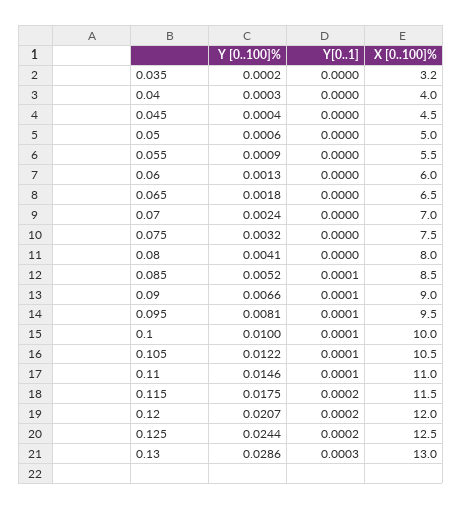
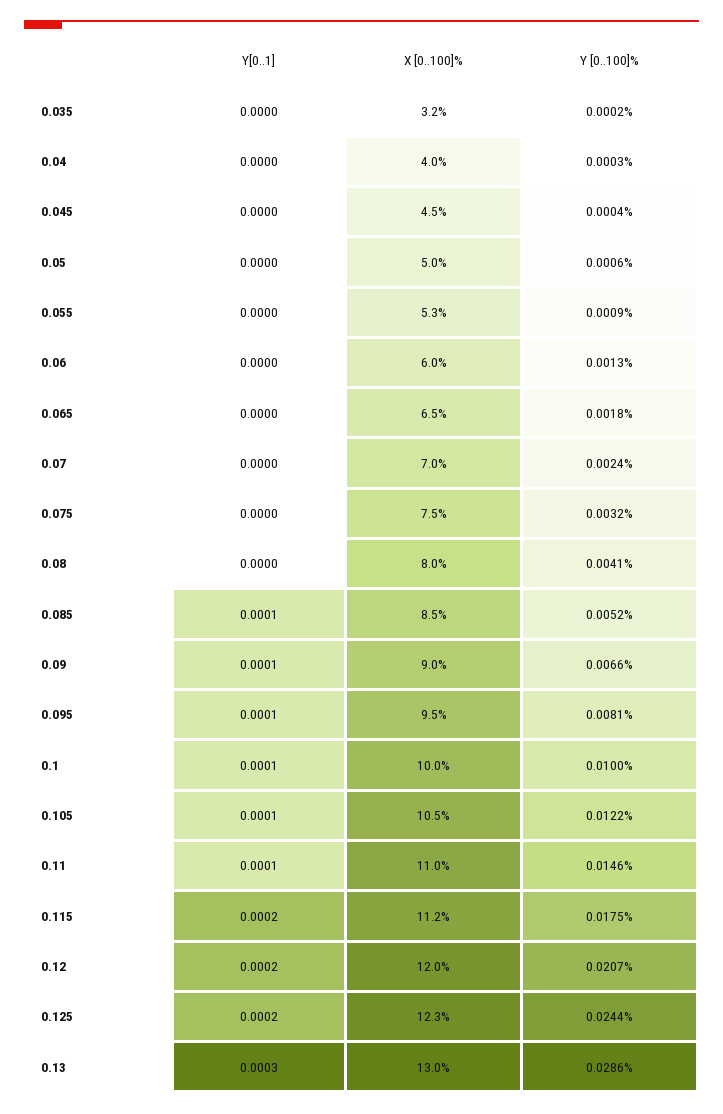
X [0..100]%, 0.055: 5.5 -> 5.3
X [0..100]%, 0.115: 11.5 -> 11.2
X [0..100]%, 0.125: 12.5 -> 12.3

